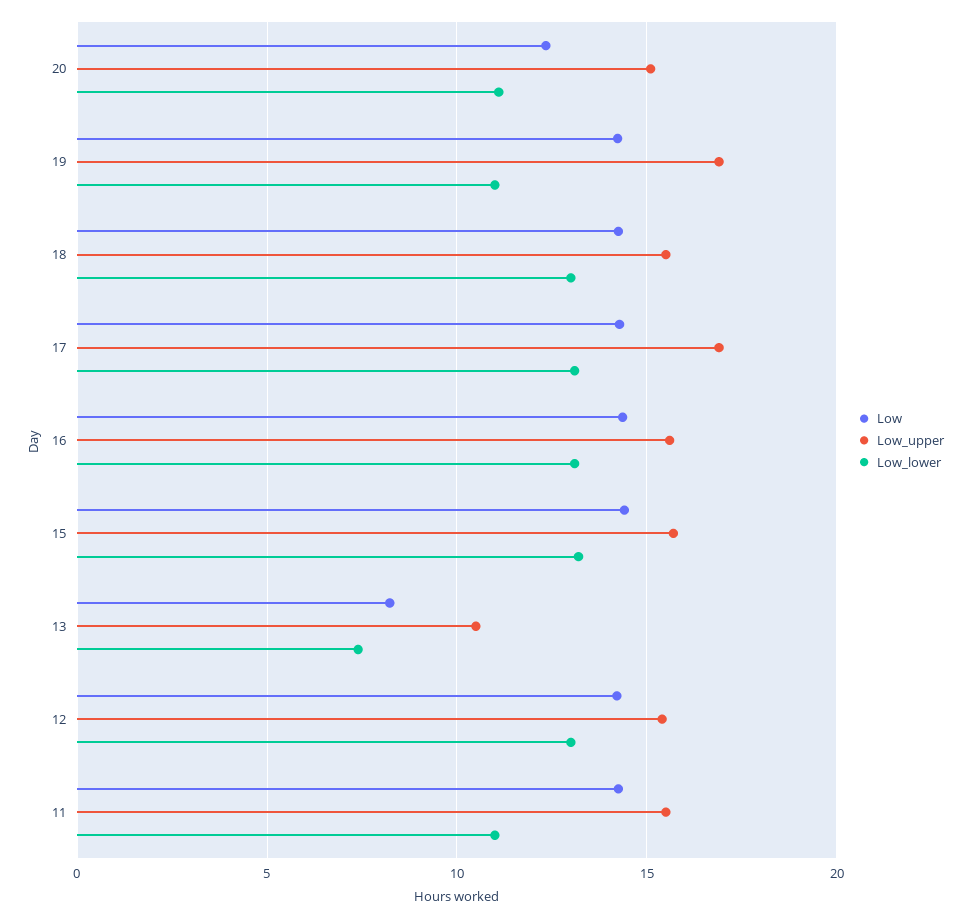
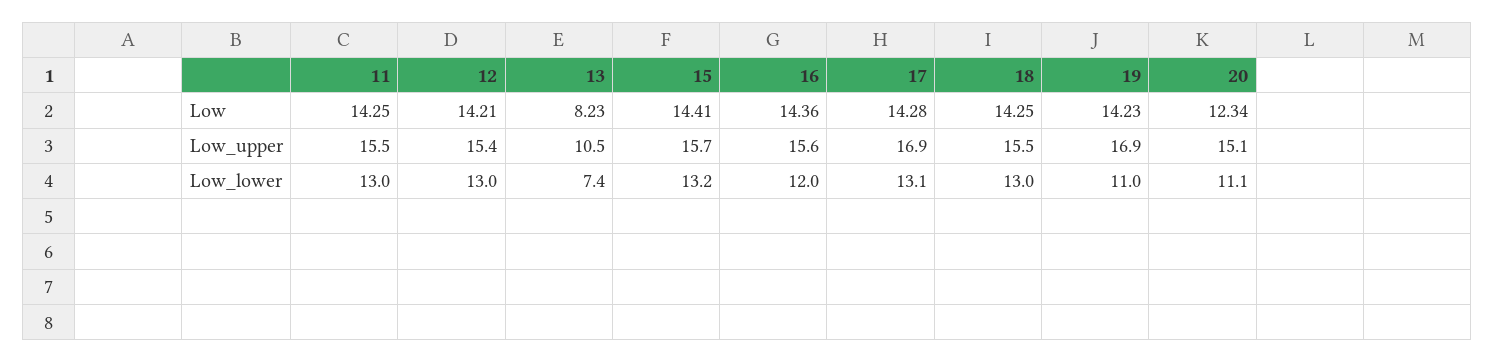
Low_lower, 16: 13 -> 12
Low_lower, 11: 11 -> 13

